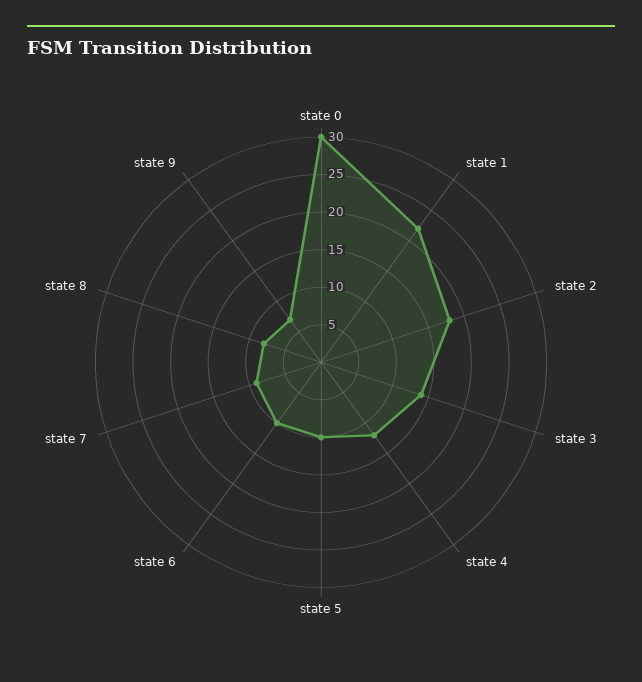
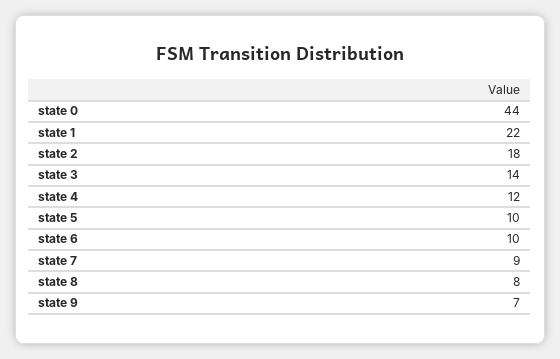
state 0: 30 -> 44

